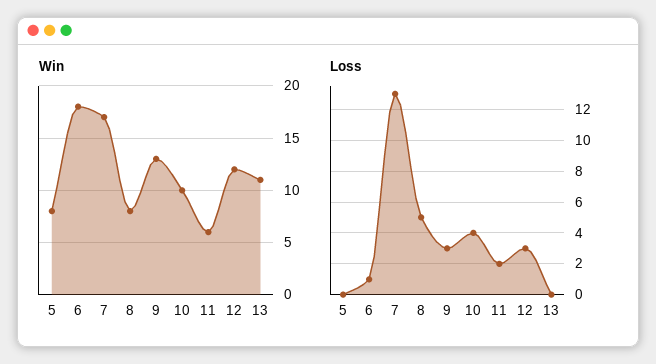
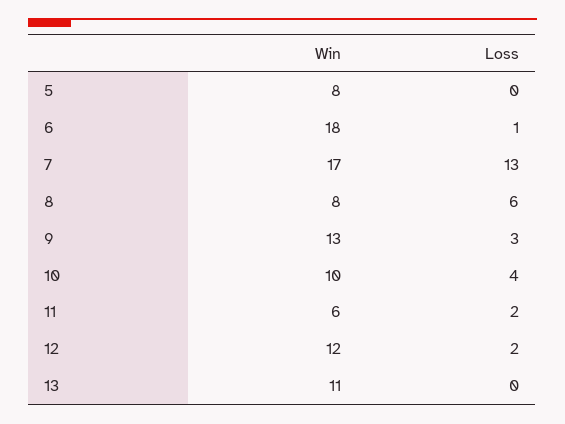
Loss, 8: 5 -> 6
Loss, 12: 3 -> 2

